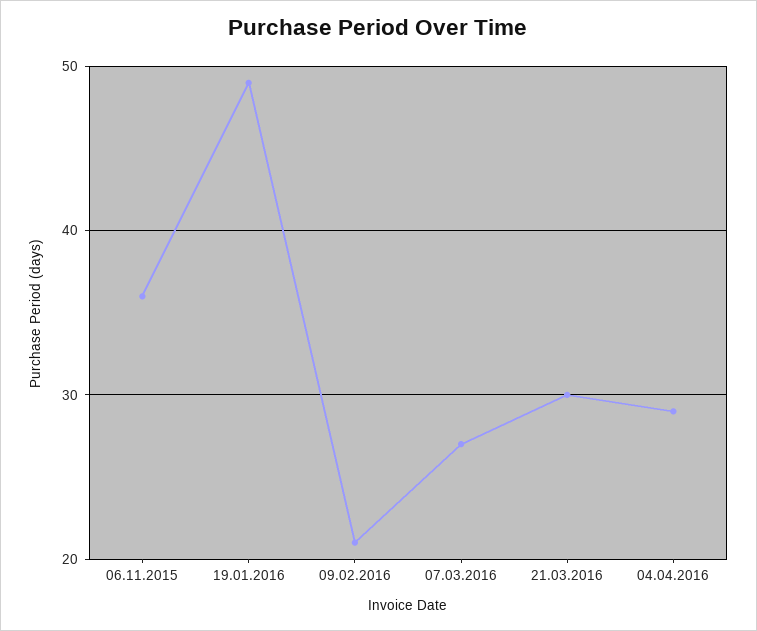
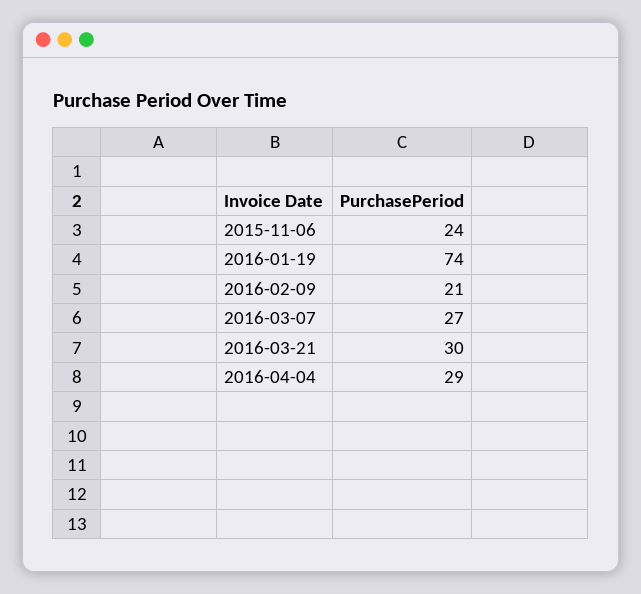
06.11.2015: 36 -> 24
19.01.2016: 49 -> 74

